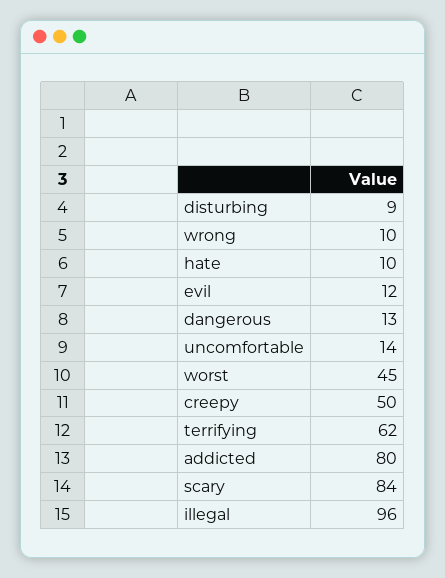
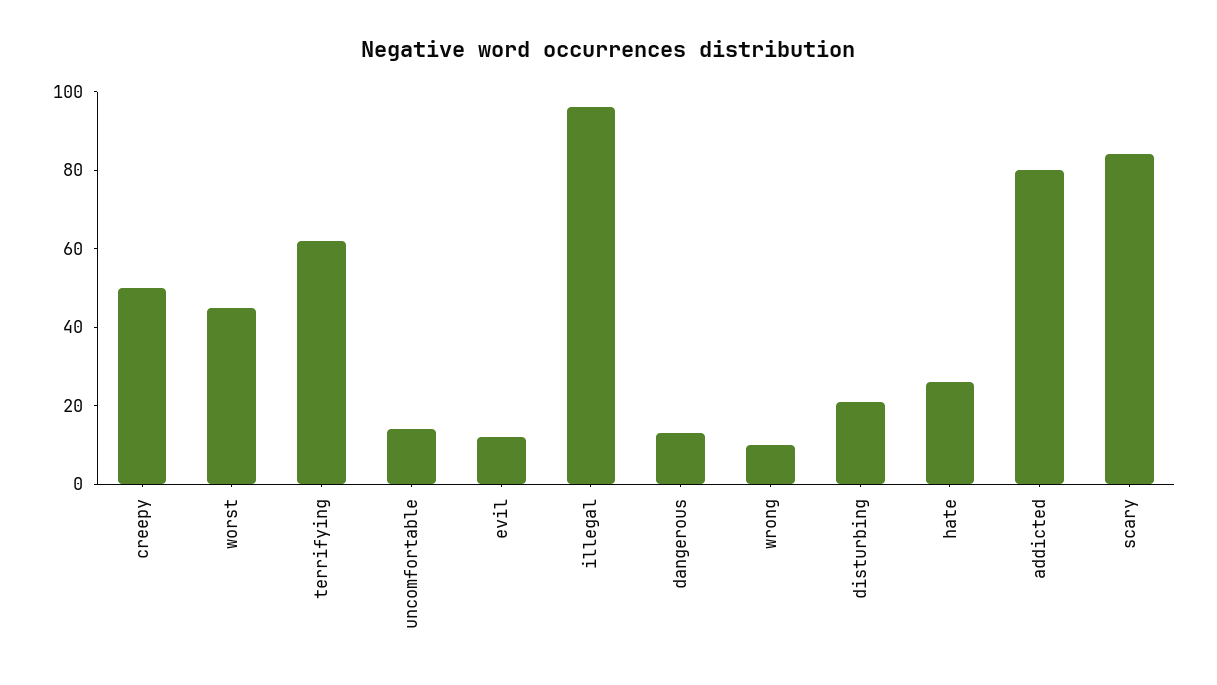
disturbing: 9 -> 20
hate: 10 -> 25

